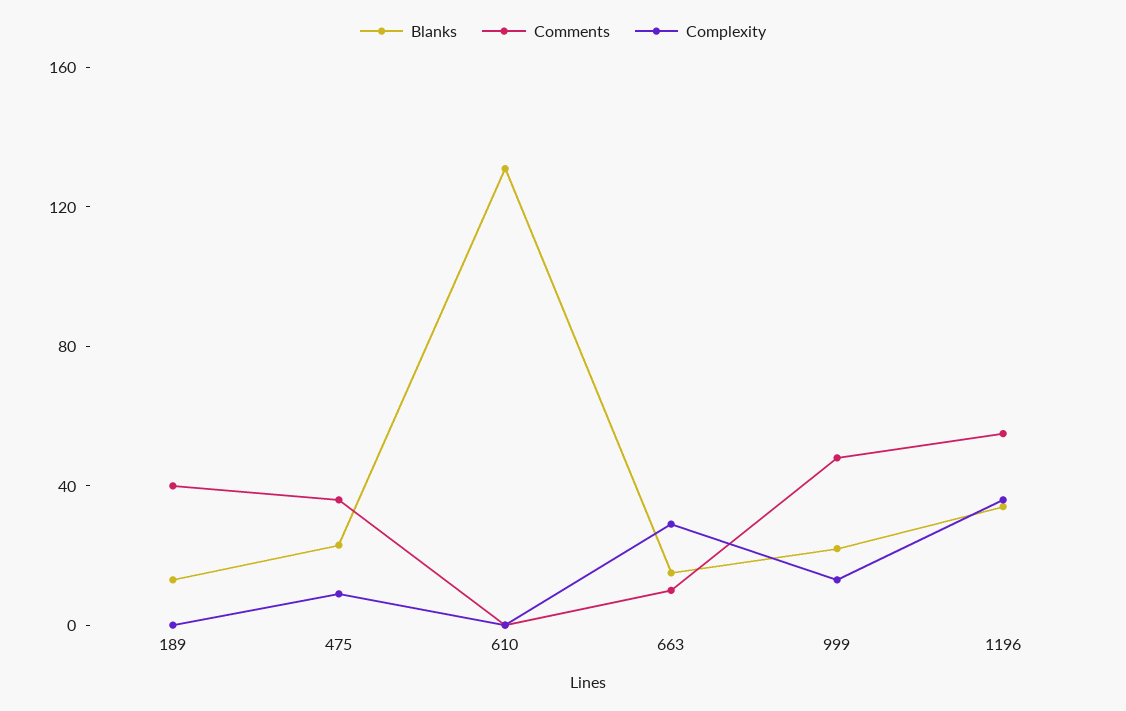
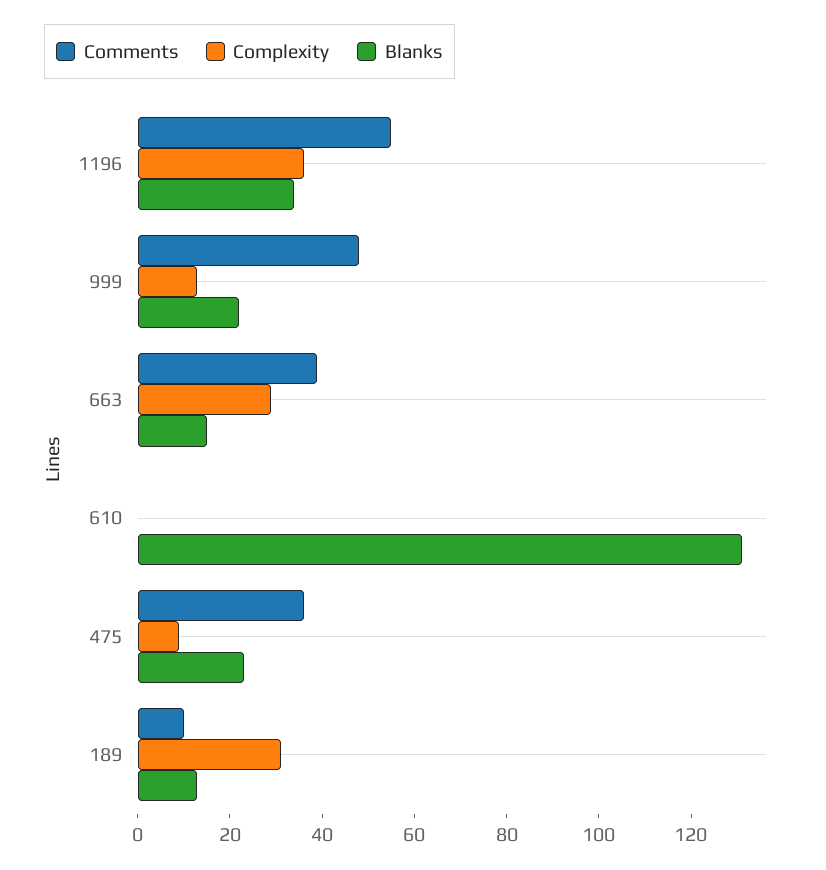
Comments, 189: 40 -> 10
Complexity, 189: 0 -> 30
Comments, 663: 10 -> 40

